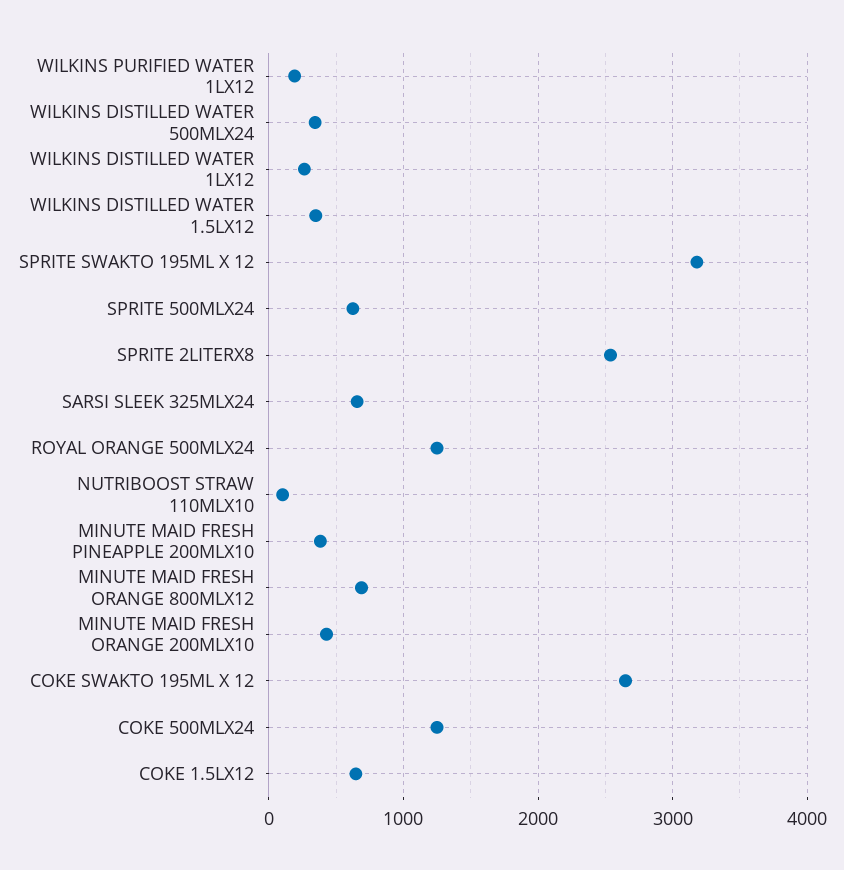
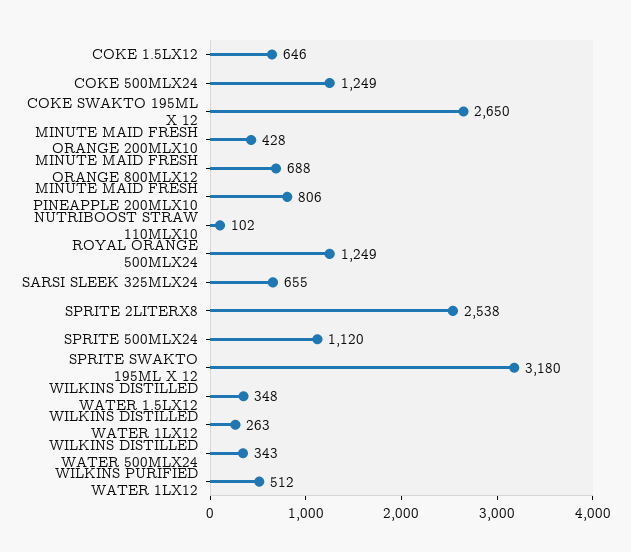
WILKINS PURIFIED WATER 1LX12: 200 -> 512
SPRITE 500MLX24: 600 -> 1120
MINUTE MAID FRESH PINEAPPLE 200MLX10: 400 -> 806

